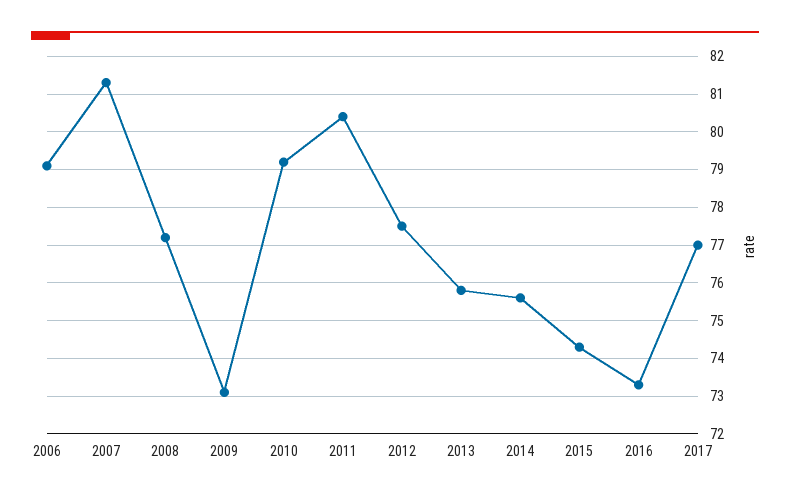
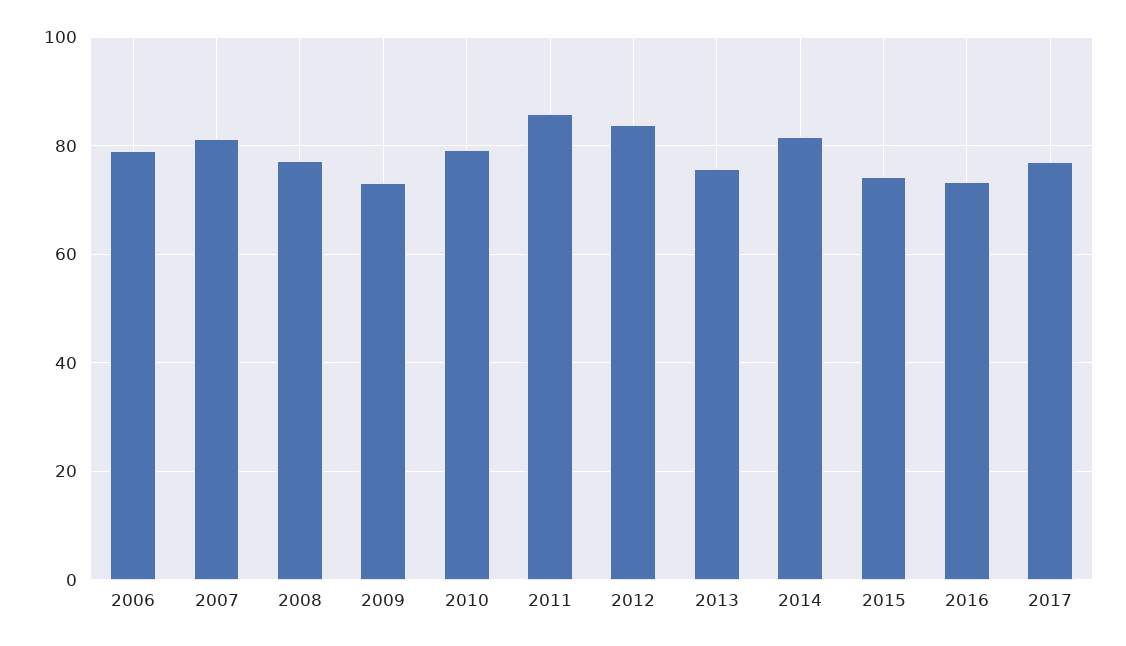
2011: 80.5 -> 86
2012: 77.5 -> 84
2014: 75.5 -> 82

